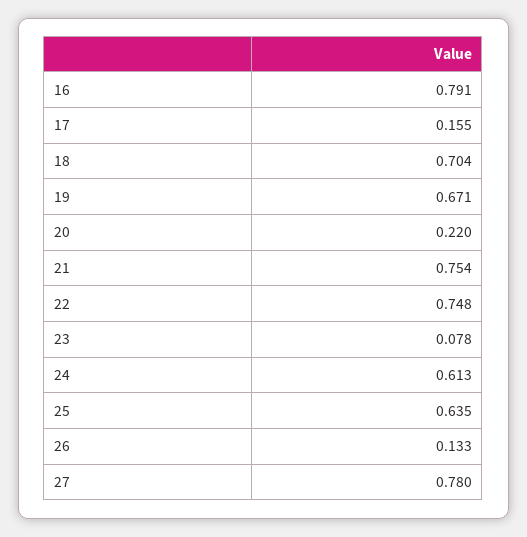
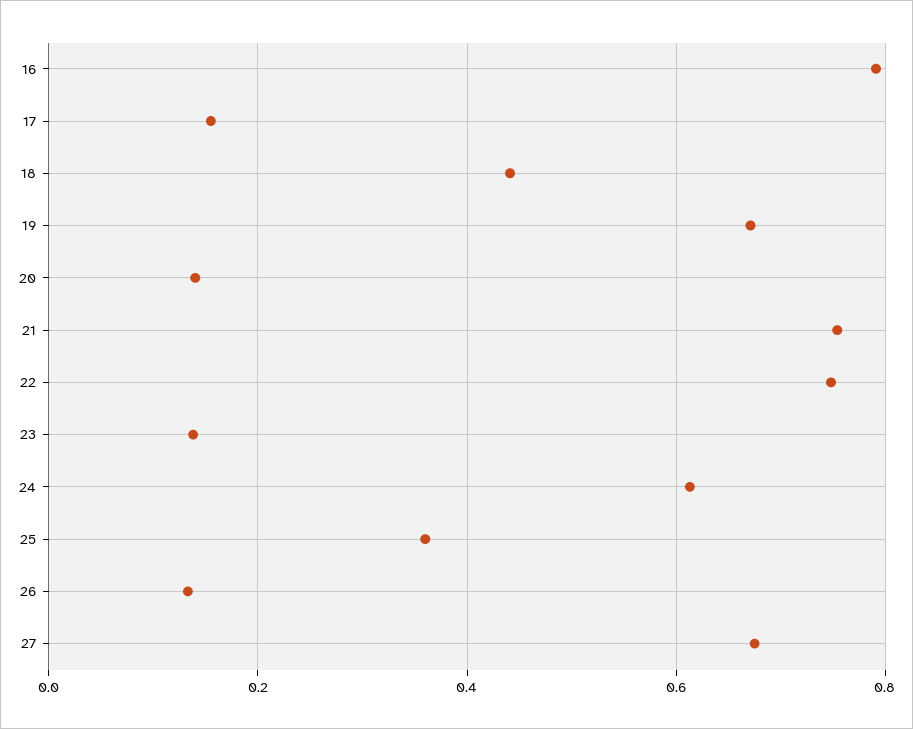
18: 0.704 -> 0.44
20: 0.22 -> 0.14
23: 0.078 -> 0.14
25: 0.635 -> 0.36
27: 0.78 -> 0.68

